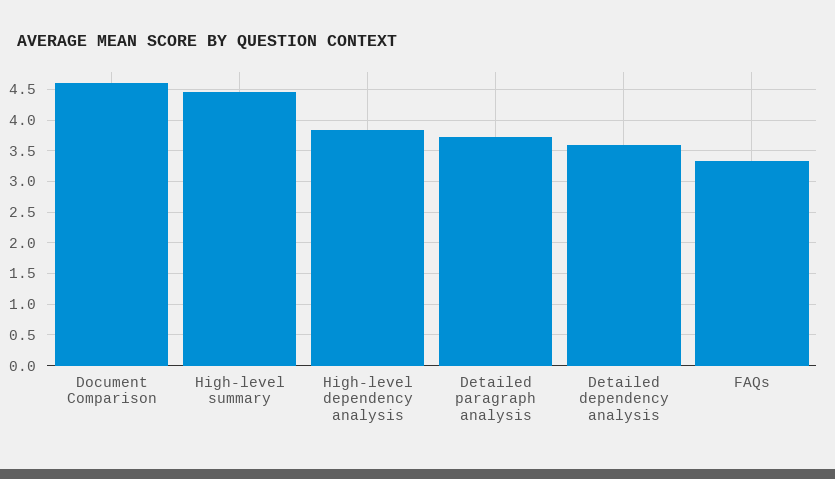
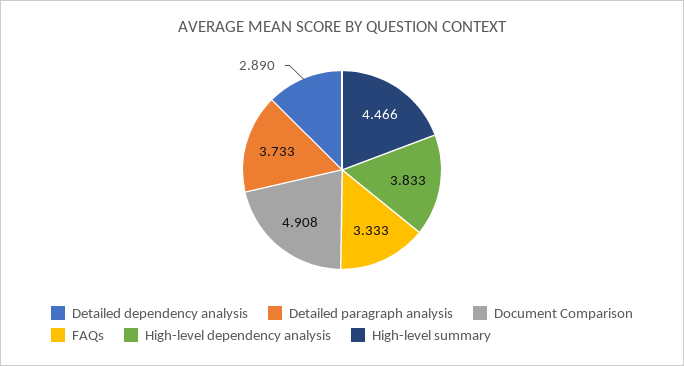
Document Comparison: 4.6 -> 4.908
Detailed dependency analysis: 3.6 -> 2.89

